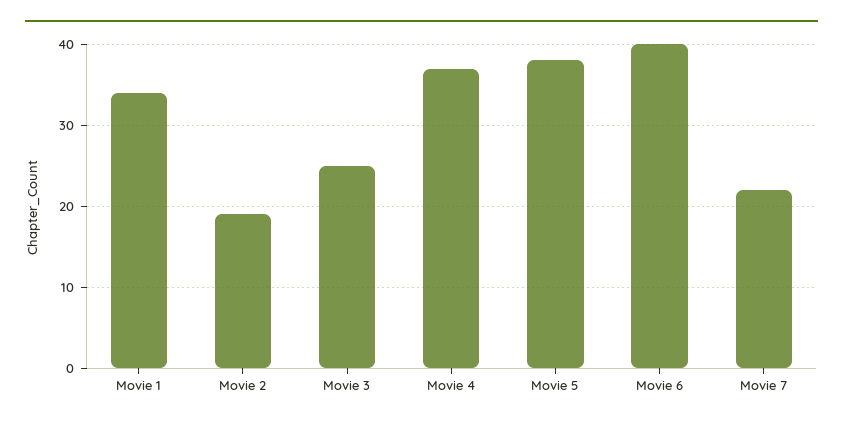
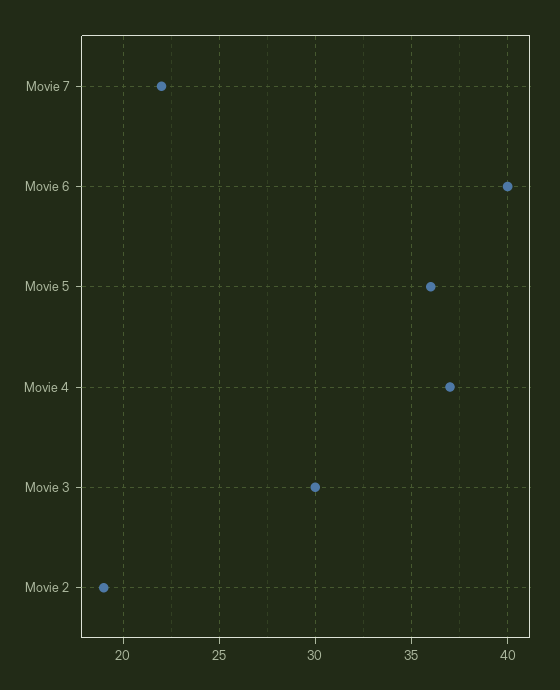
Movie 1: 34 -> none
Movie 3: 25 -> 30
Movie 5: 38 -> 36

